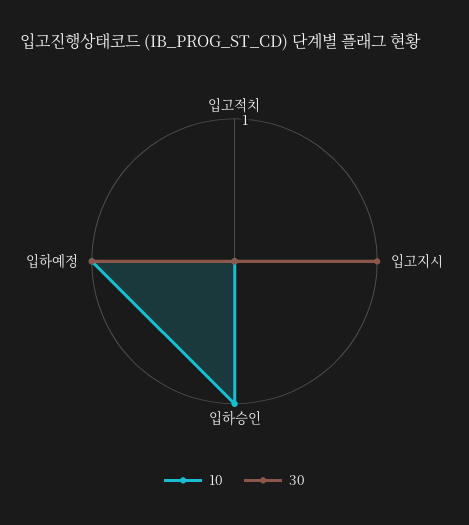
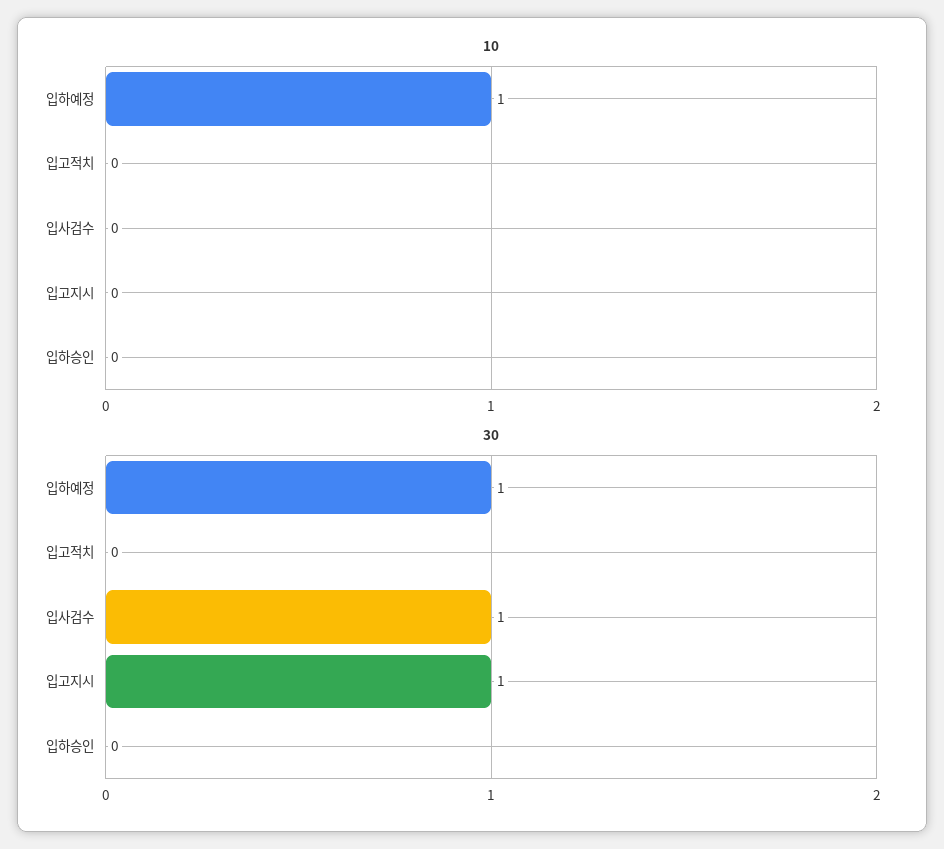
10, 입하승인: 1 -> 0
10, 입사검수: none -> 0
30, 입사검수: none -> 1

